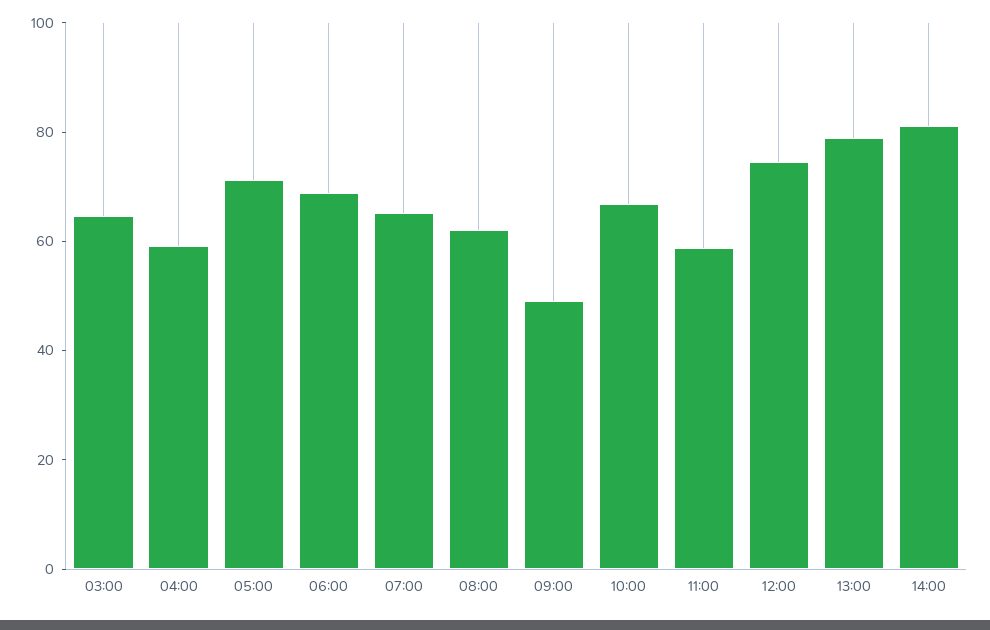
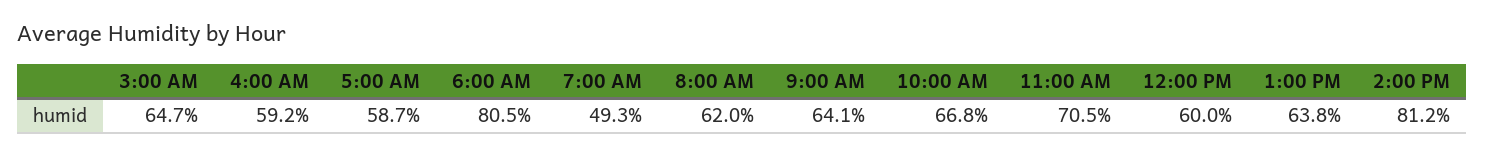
05:00: 70 -> 58.7
06:00: 70 -> 80.5
07:00: 65 -> 49.3
09:00: 50 -> 64.1
11:00: 60 -> 70.5
12:00: 75 -> 60
13:00: 80 -> 63.8

